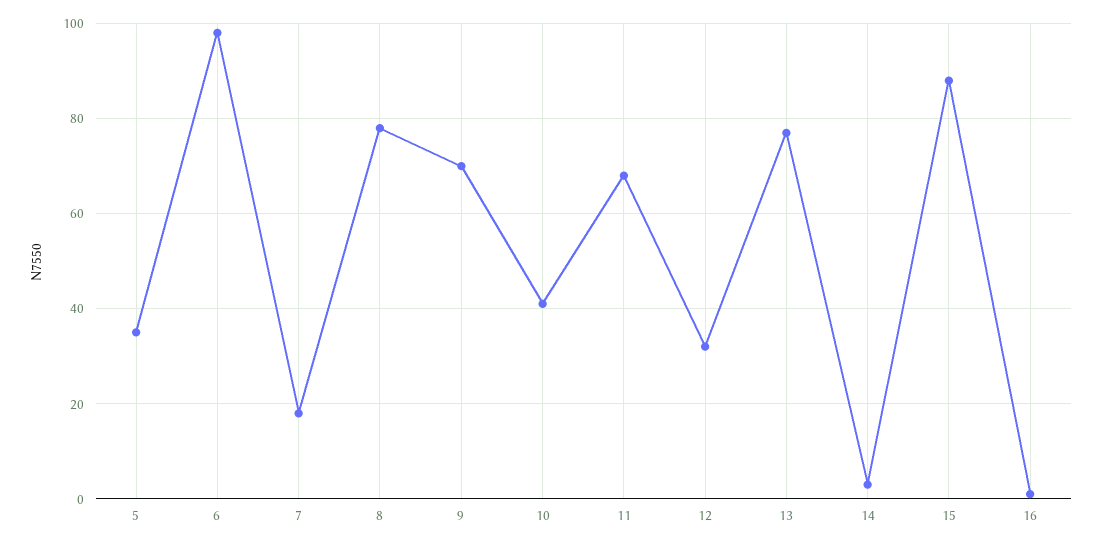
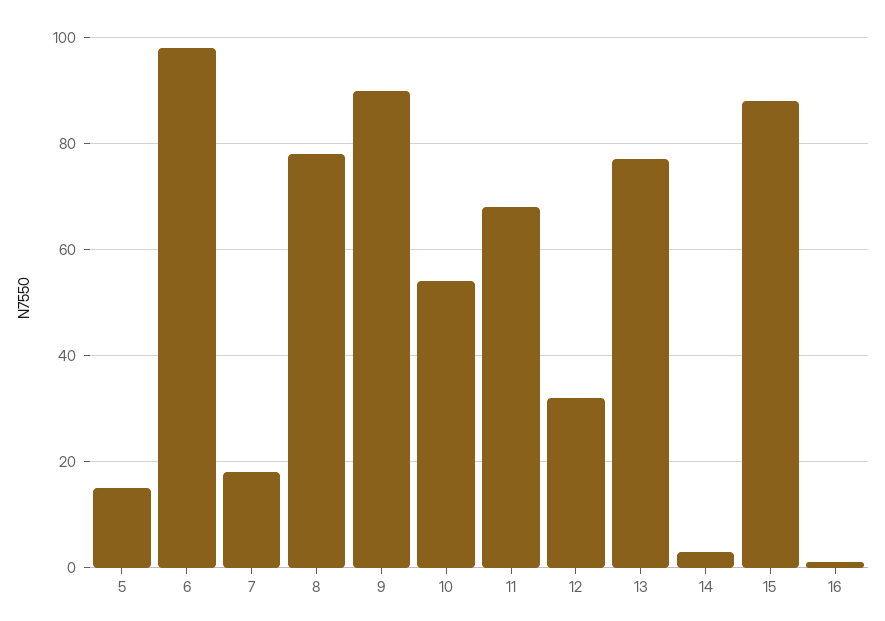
5: 35 -> 15
9: 70 -> 90
10: 40 -> 55

